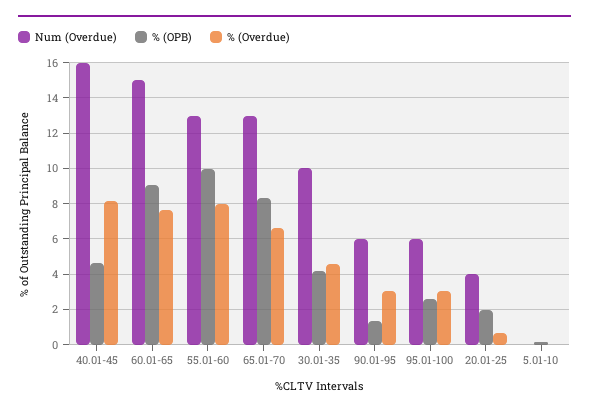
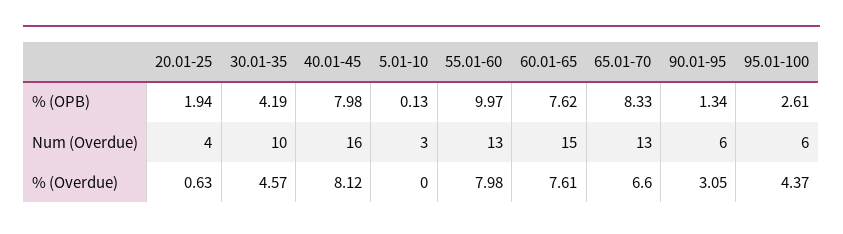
% (OPB), 40.01-45: 4.5 -> 7.98
% (OPB), 60.01-65: 9 -> 7.62
% (Overdue), 95.01-100: 3 -> 4.37
Num (Overdue), 5.01-10: 0 -> 3

